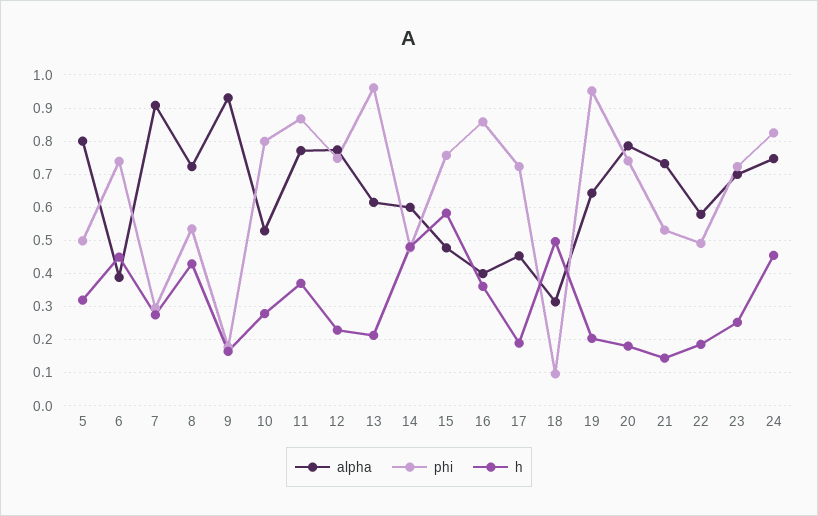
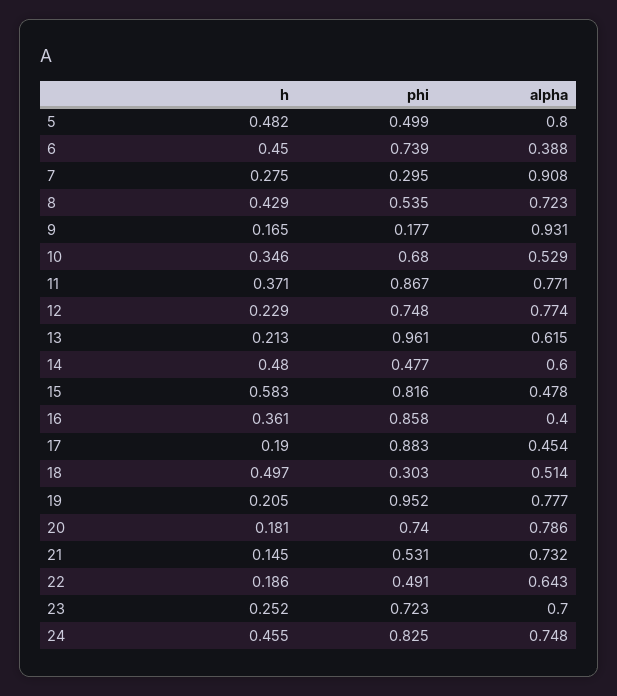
h, 5: 0.32 -> 0.482
phi, 10: 0.8 -> 0.68
h, 10: 0.28 -> 0.346
phi, 15: 0.76 -> 0.816
phi, 17: 0.72 -> 0.883
alpha, 18: 0.32 -> 0.514
phi, 18: 0.1 -> 0.303
alpha, 19: 0.64 -> 0.777
alpha, 22: 0.58 -> 0.643

